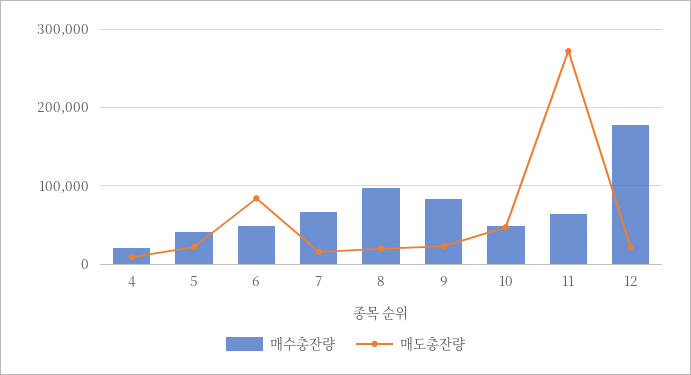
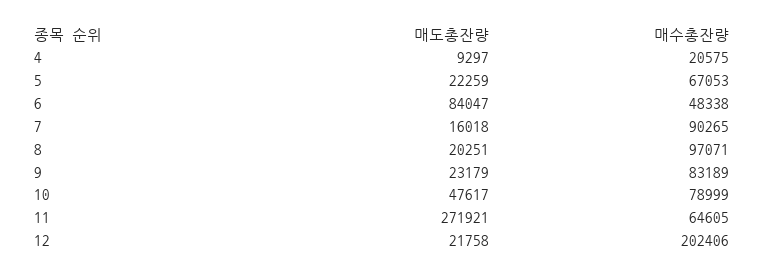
매수총잔량, 5: 40000 -> 67053
매수총잔량, 7: 70000 -> 90265
매수총잔량, 10: 50000 -> 78999
매수총잔량, 12: 180000 -> 202406

